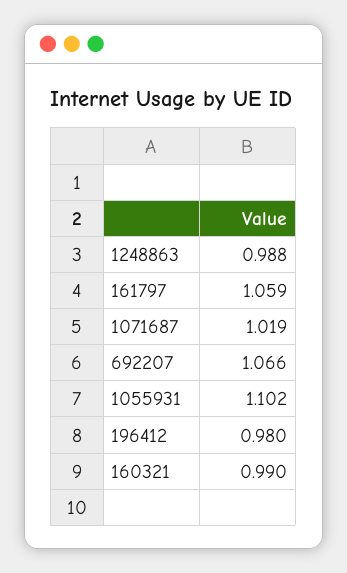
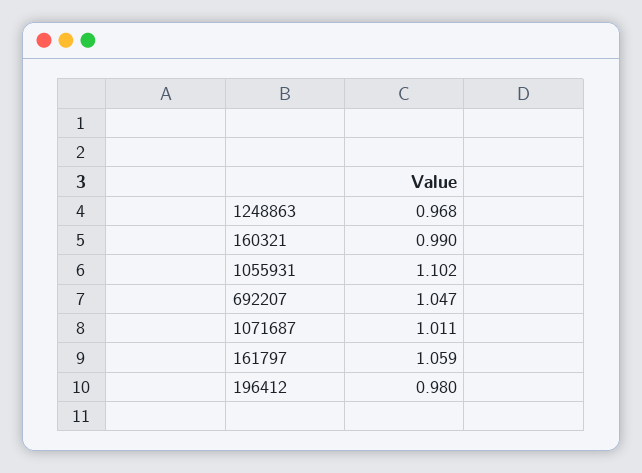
1248863: 0.988 -> 0.968
1071687: 1.019 -> 1.011
692207: 1.066 -> 1.047

